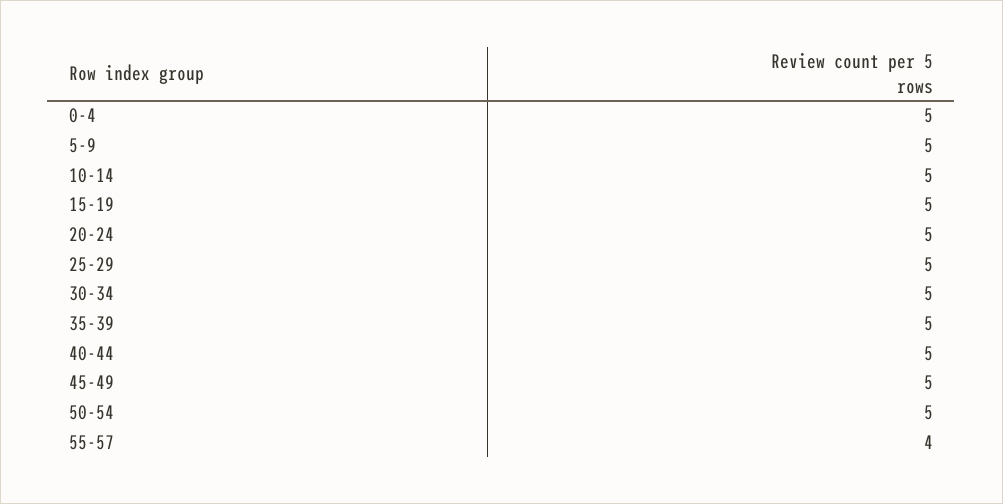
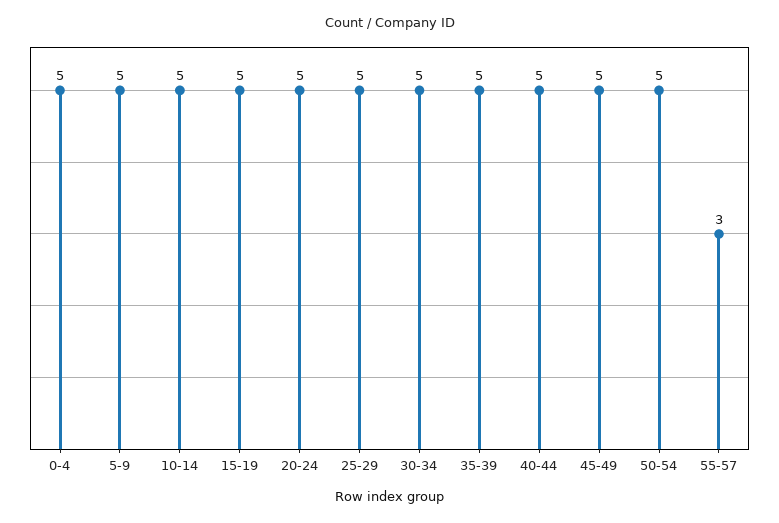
55-57: 4 -> 3

